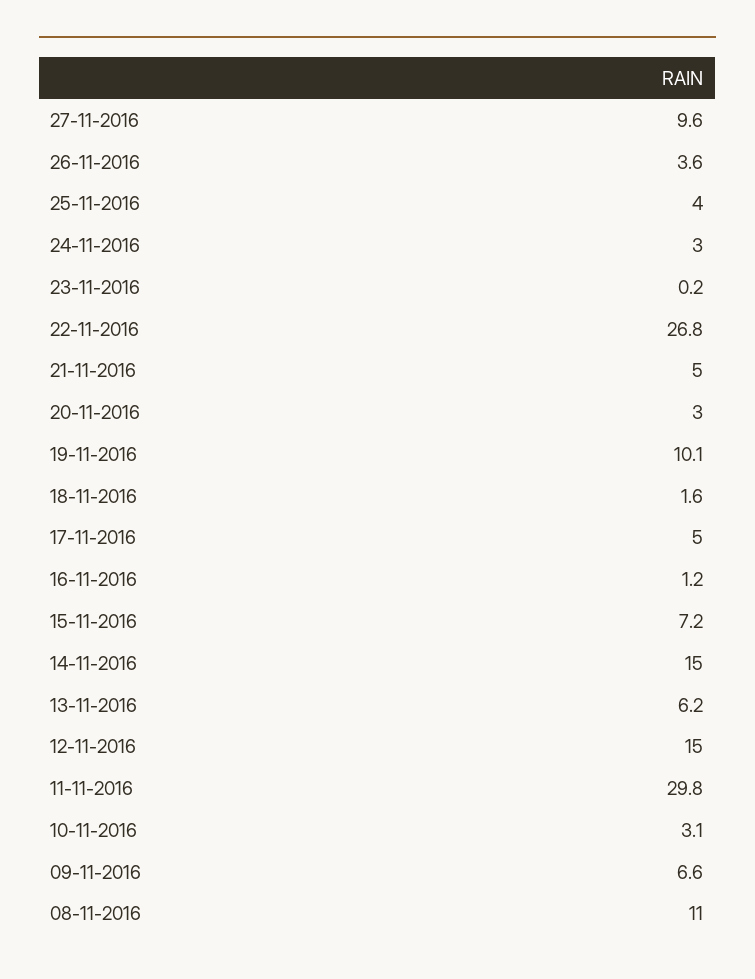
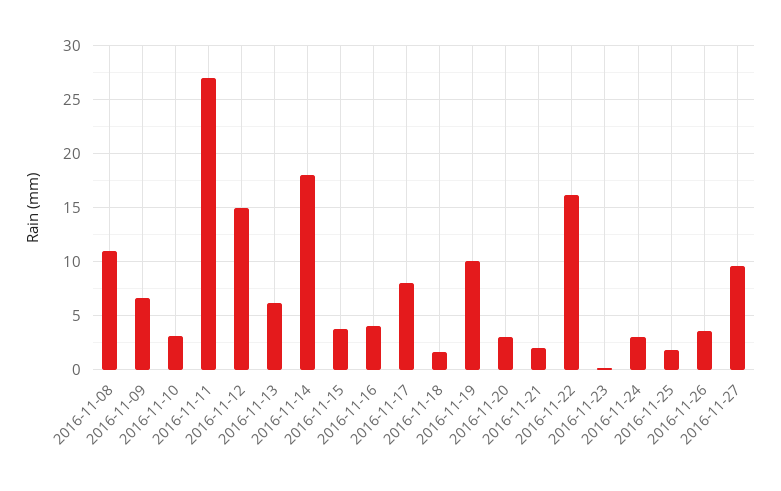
25-11-2016: 4 -> 2
22-11-2016: 26.8 -> 16
21-11-2016: 5 -> 2
17-11-2016: 5 -> 8
16-11-2016: 1.2 -> 4
15-11-2016: 7.2 -> 4
14-11-2016: 15 -> 18
11-11-2016: 29.8 -> 27

